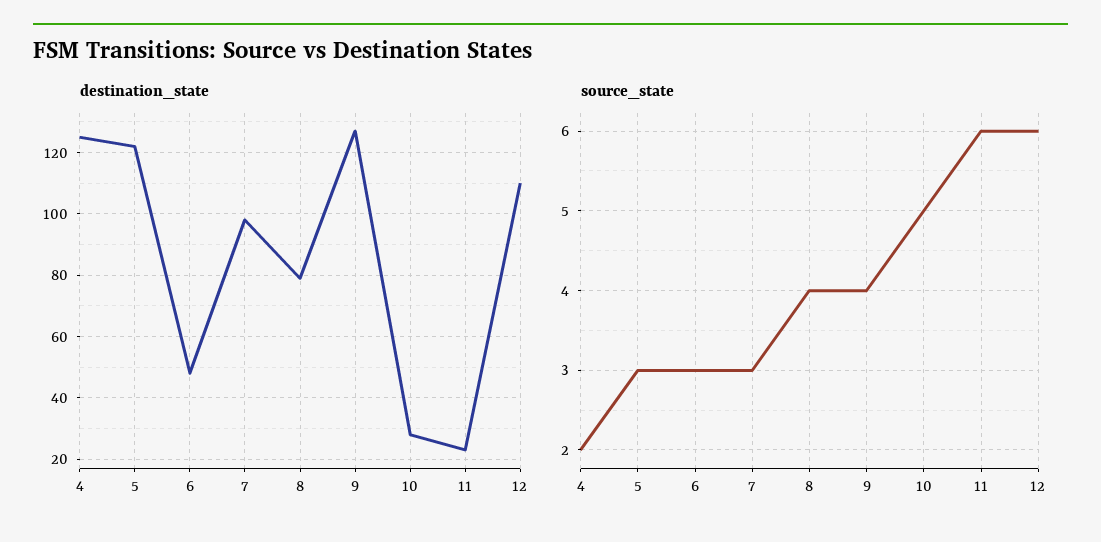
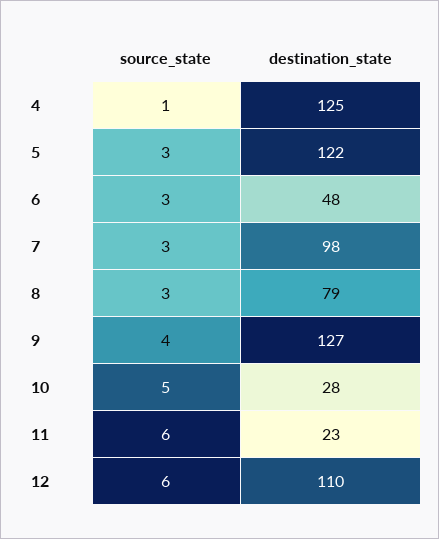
source_state, 4: 2 -> 1
source_state, 8: 4 -> 3

